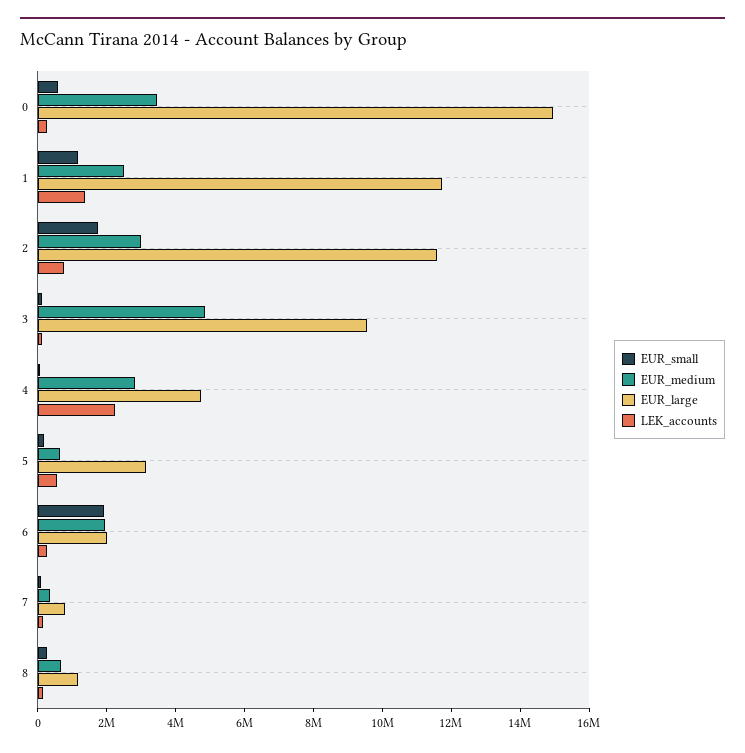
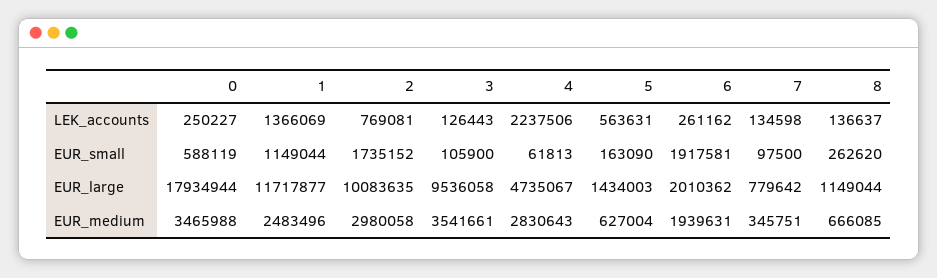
EUR_large, 0: 15000000 -> 17934944
EUR_large, 2: 11500000 -> 10083635
EUR_medium, 3: 5000000 -> 3541661
EUR_large, 5: 3000000 -> 1434003

